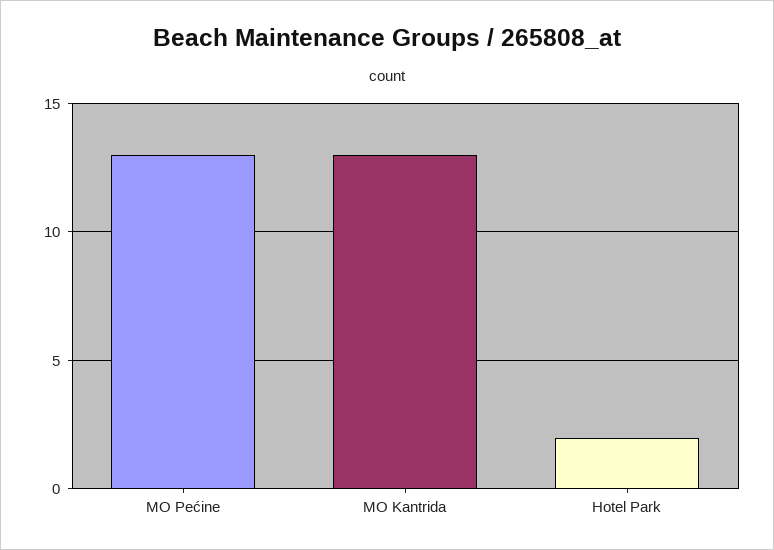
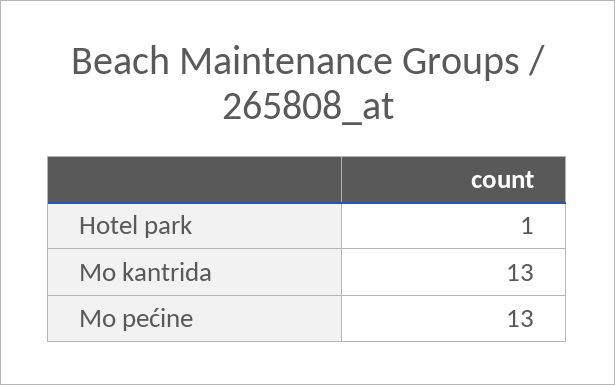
Hotel Park: 2 -> 1

